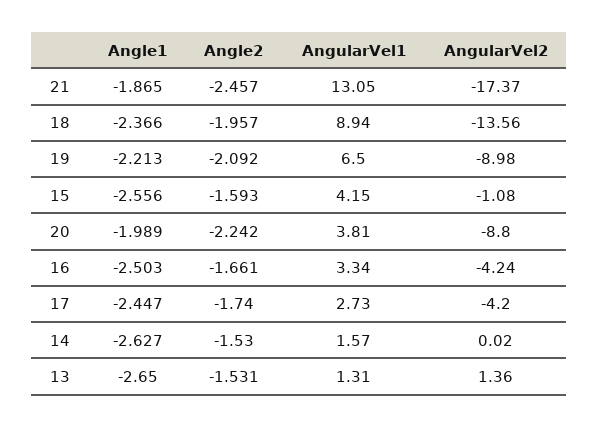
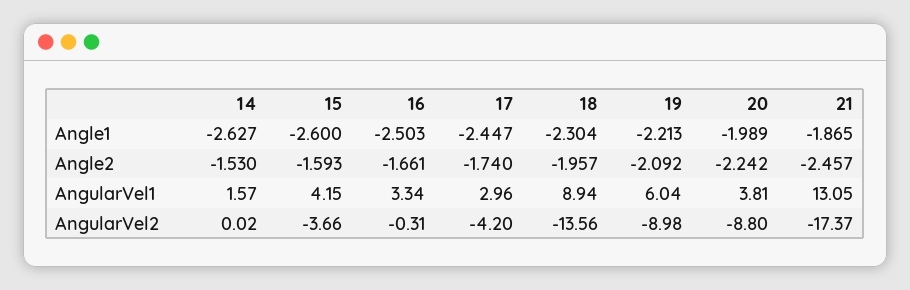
Angle1, 18: -2.366 -> -2.304
AngularVel1, 19: 6.5 -> 6.04
Angle1, 15: -2.556 -> -2.6
AngularVel2, 15: -1.08 -> -3.66
AngularVel2, 16: -4.24 -> -0.31
AngularVel1, 17: 2.73 -> 2.96
Angle1, 13: -2.65 -> none
Angle2, 13: -1.531 -> none
AngularVel1, 13: 1.31 -> none
AngularVel2, 13: 1.36 -> none

